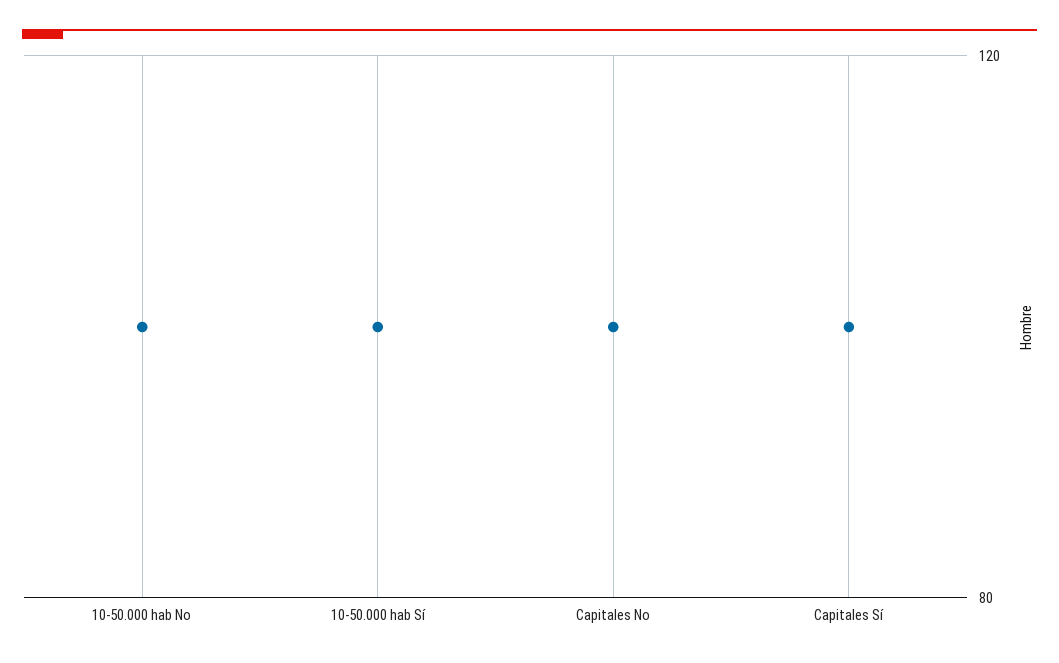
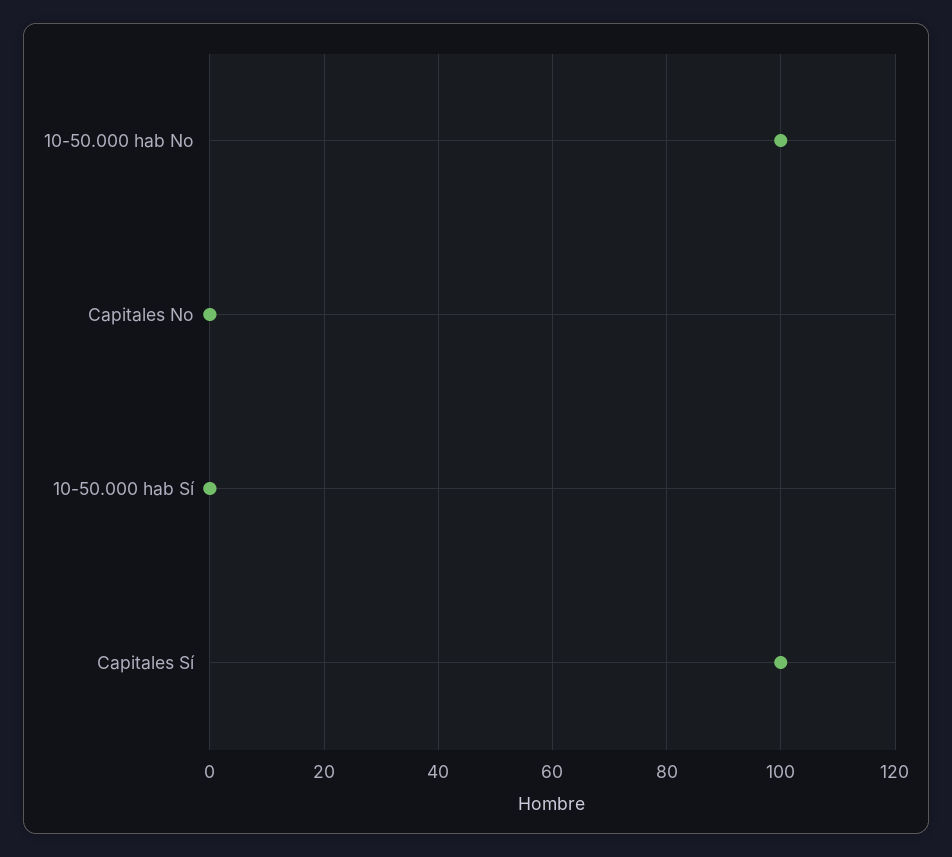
10-50.000 hab Sí: 100 -> 0
Capitales No: 100 -> 0

